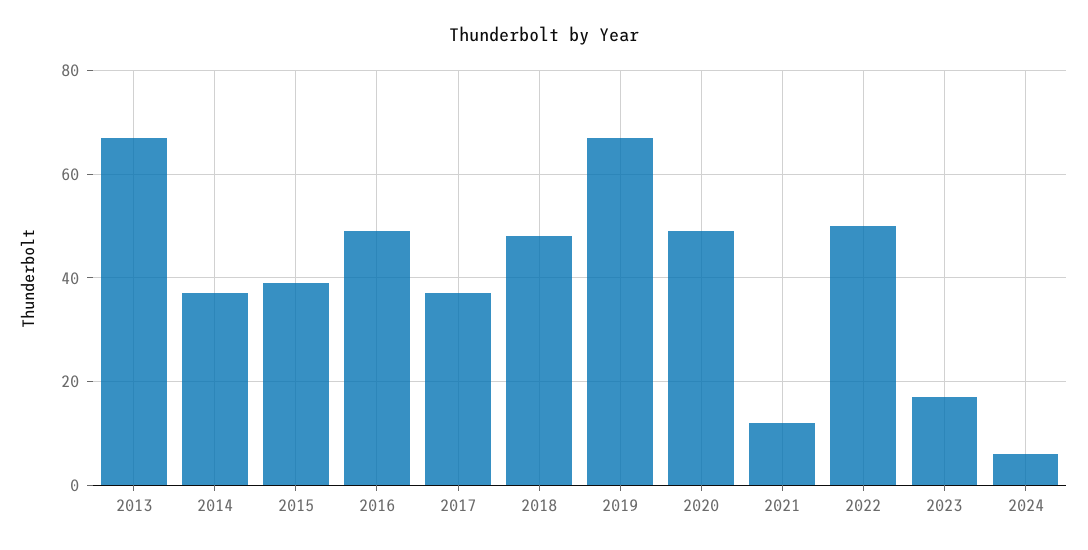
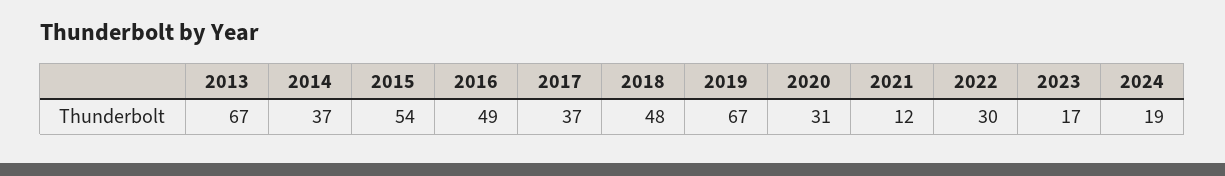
2015: 40 -> 54
2020: 50 -> 31
2022: 50 -> 30
2024: 5 -> 19

